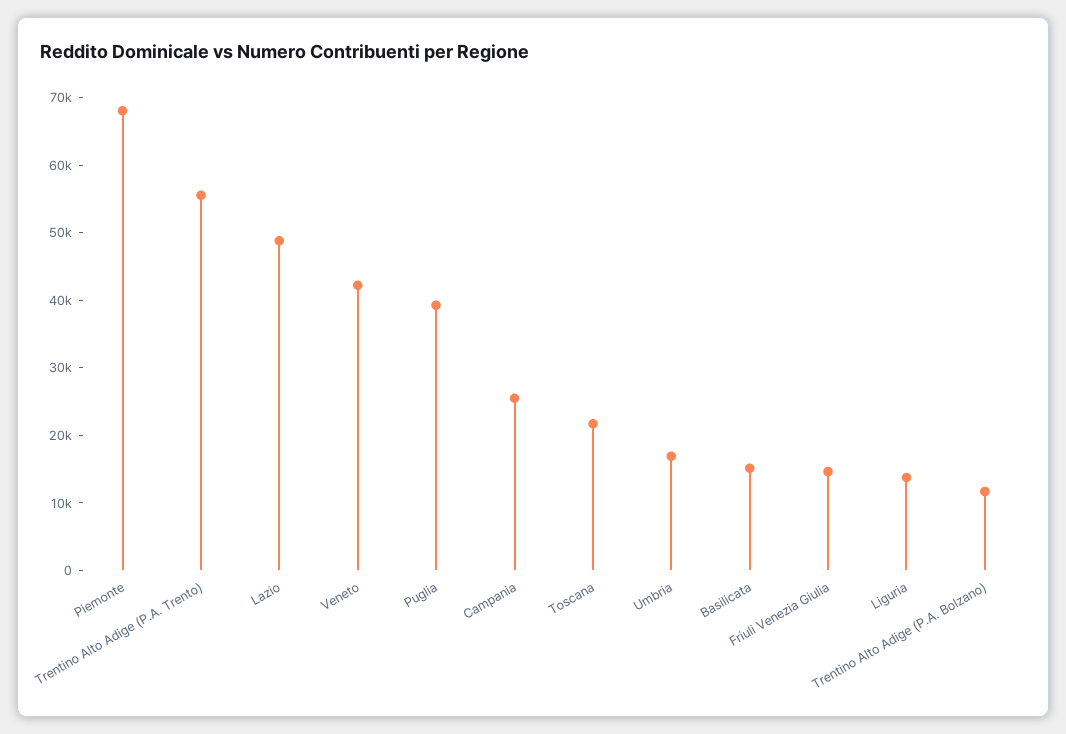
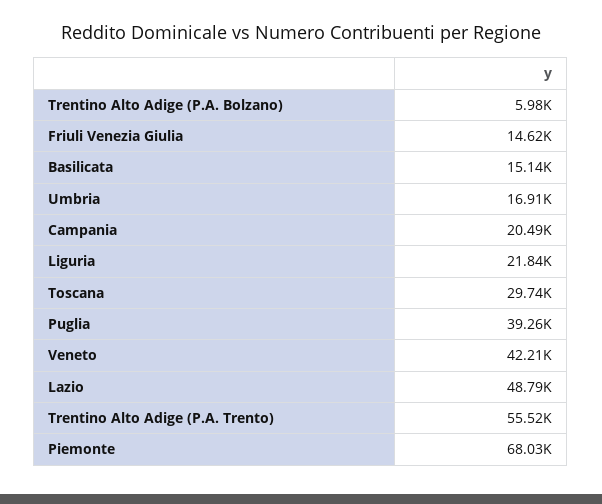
Campania: 26000 -> 20490
Toscana: 22000 -> 29740
Liguria: 14000 -> 21840
Trentino Alto Adige (P.A. Bolzano): 12000 -> 5980

